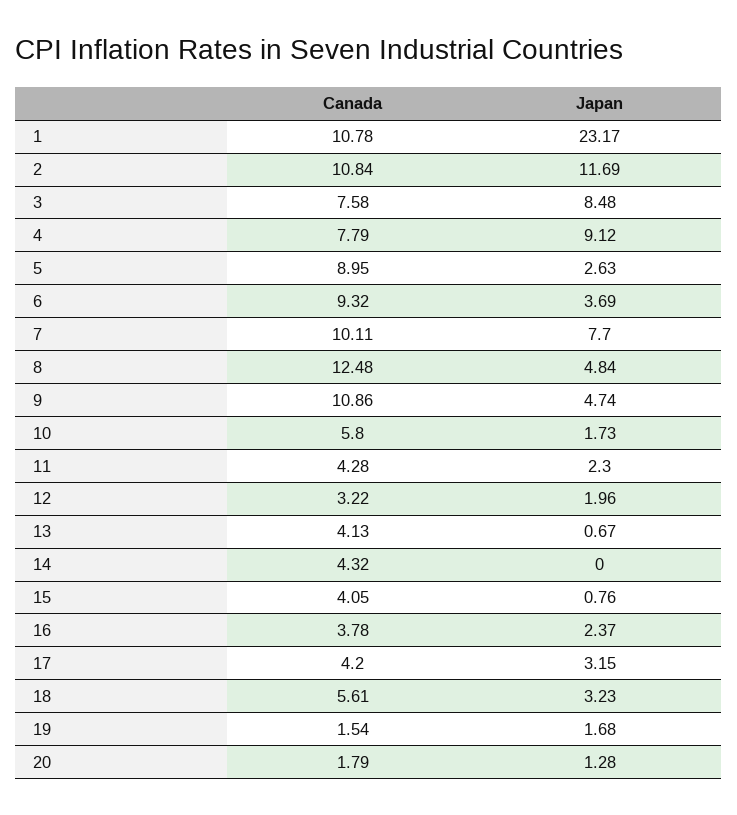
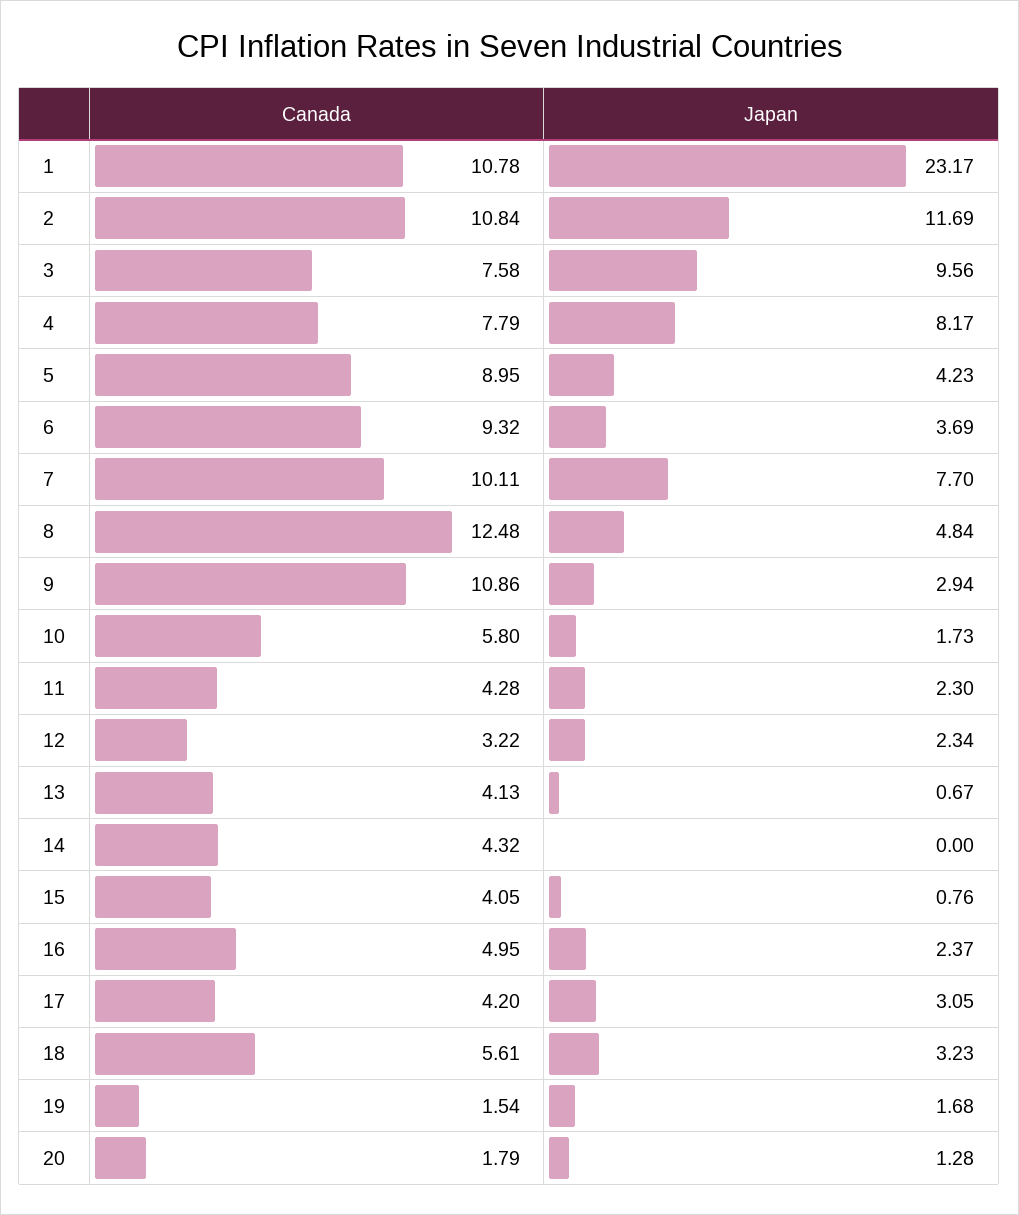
Japan, 3: 8.48 -> 9.56
Japan, 4: 9.12 -> 8.17
Japan, 5: 2.63 -> 4.23
Japan, 9: 4.74 -> 2.94
Japan, 12: 1.96 -> 2.34
Canada, 16: 3.78 -> 4.95
Japan, 17: 3.15 -> 3.05

